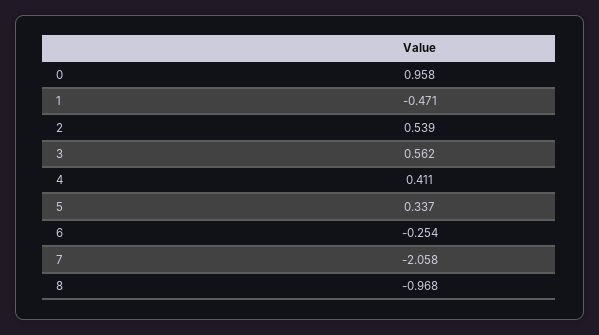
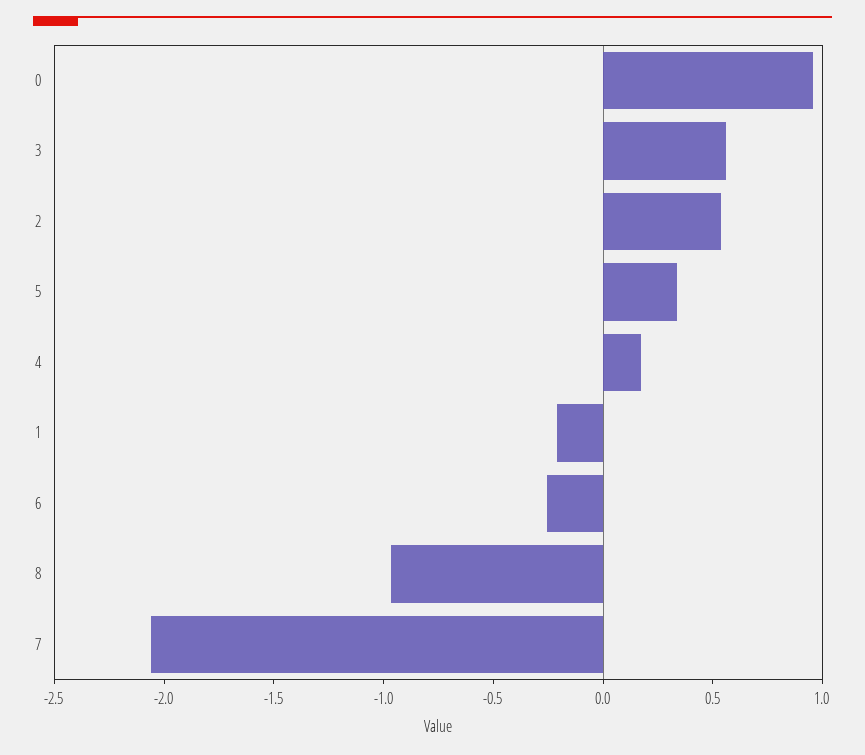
1: -0.471 -> -0.2
4: 0.411 -> 0.2

